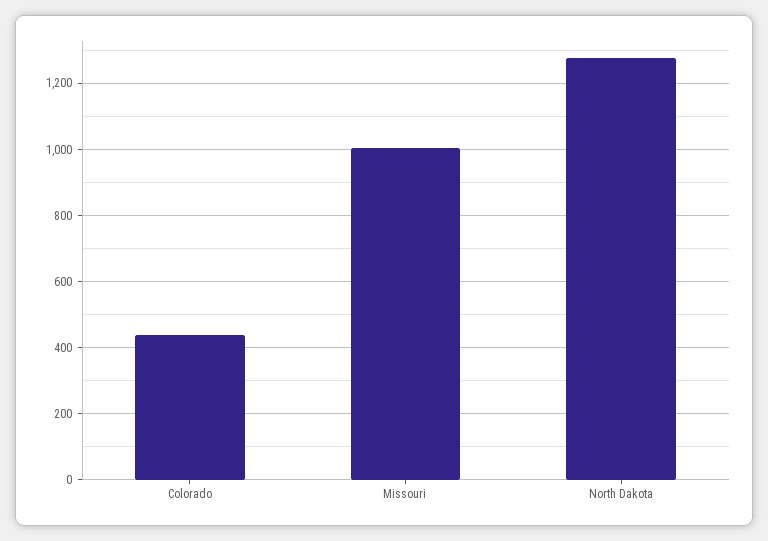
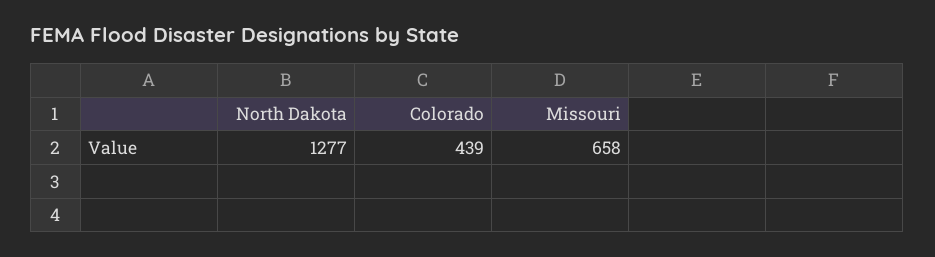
Missouri: 1000 -> 658

